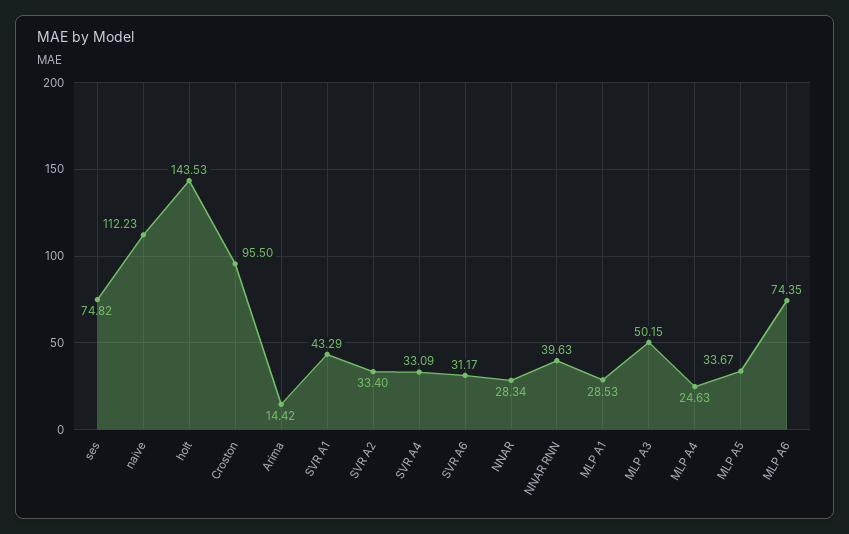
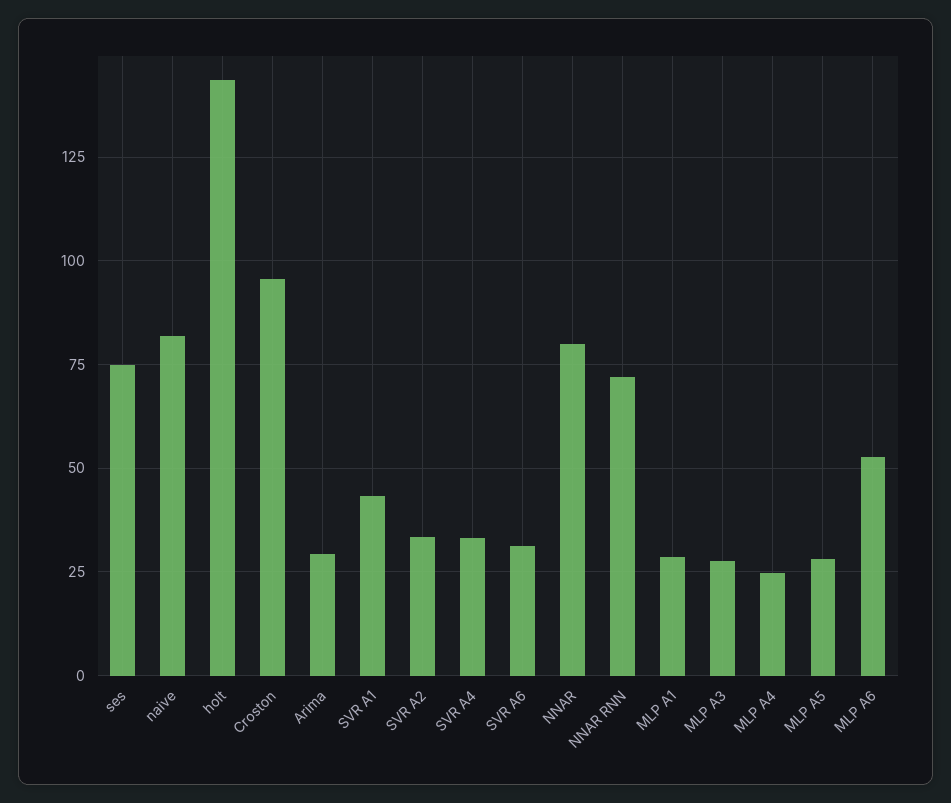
naive: 112.23 -> 82.5
Arima: 14.42 -> 30
NNAR: 28.34 -> 80
NNAR RNN: 39.63 -> 72.5
MLP A3: 50.15 -> 27.5
MLP A5: 33.67 -> 27.5
MLP A6: 74.35 -> 52.5

